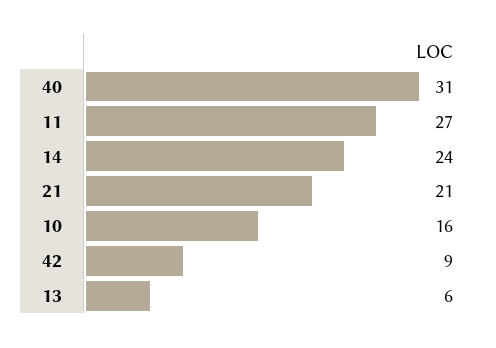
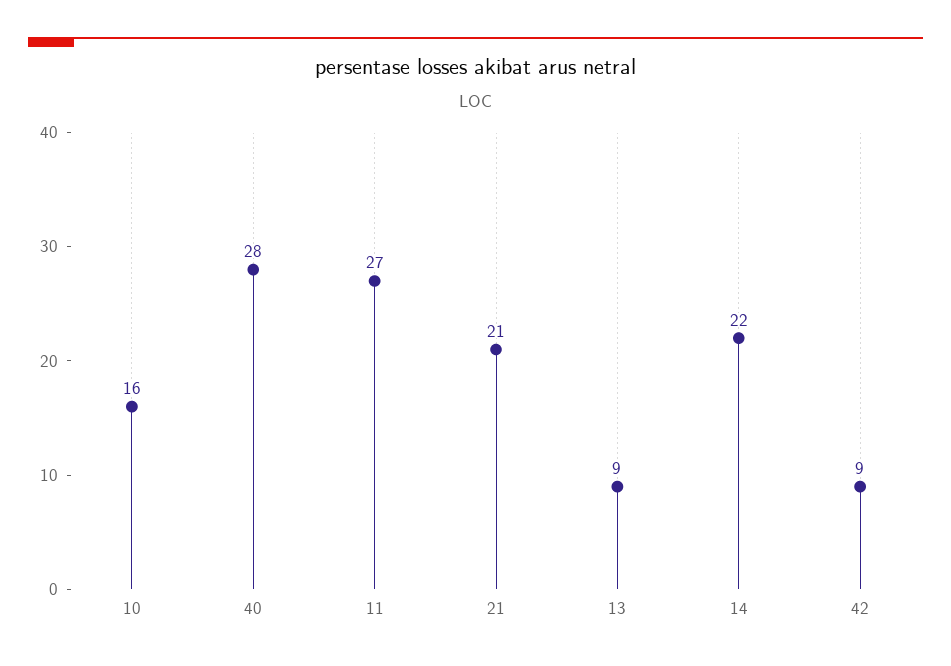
40: 31 -> 28
14: 24 -> 22
13: 6 -> 9

